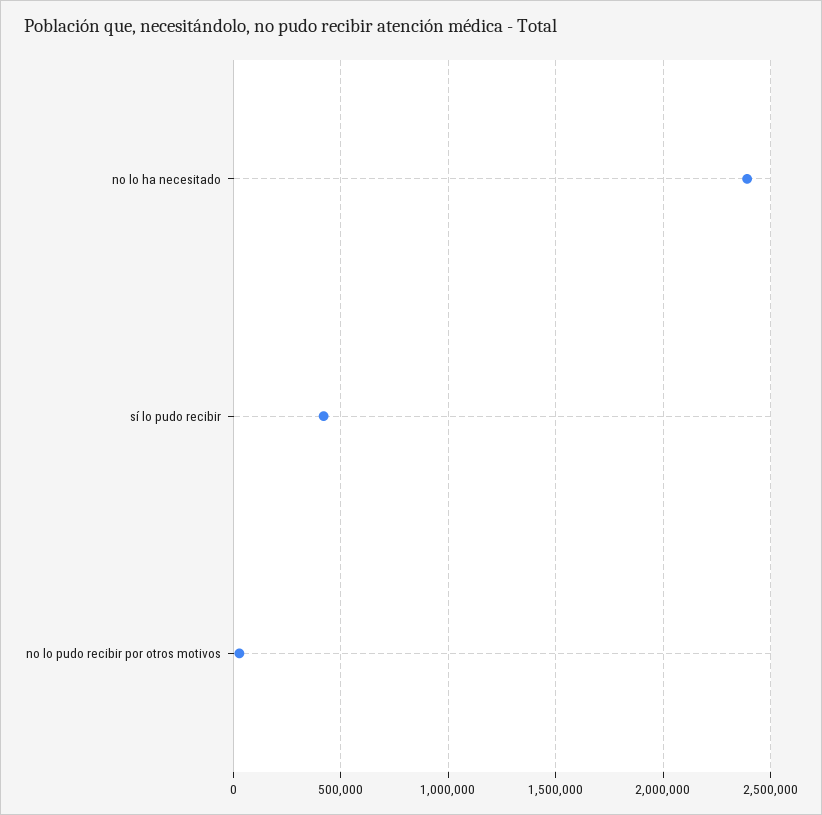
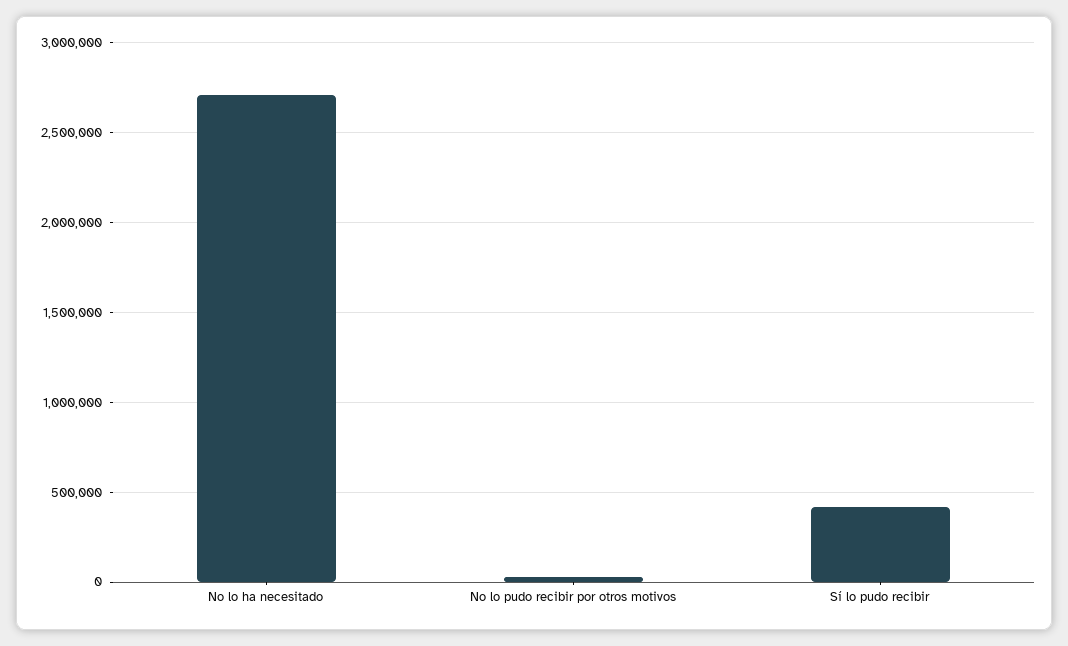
no lo ha necesitado: 2400000 -> 2700000

